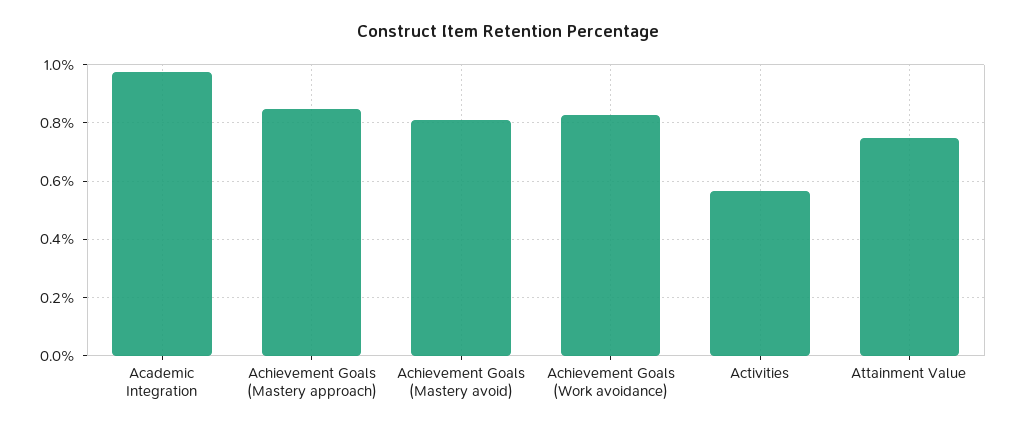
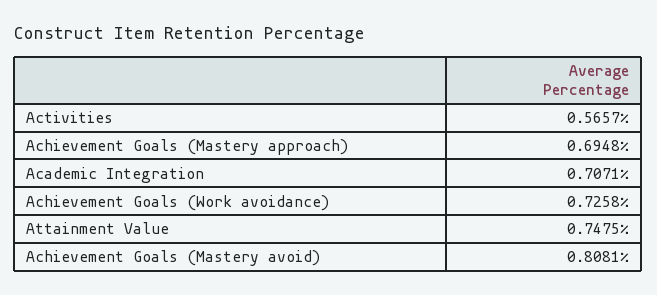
Academic Integration: 0.975 -> 0.7071
Achievement Goals (Mastery approach): 0.85 -> 0.6948
Achievement Goals (Work avoidance): 0.825 -> 0.7258

